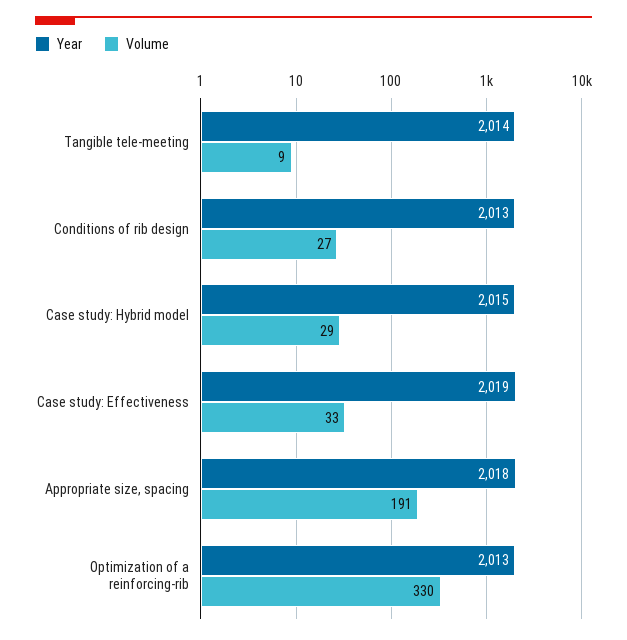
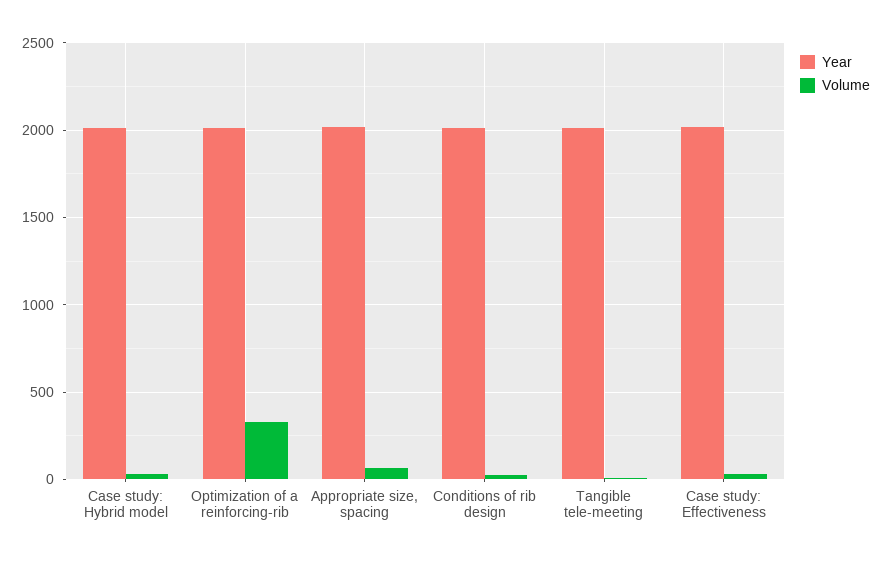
Volume, Appropriate size, spacing: 191 -> 50

